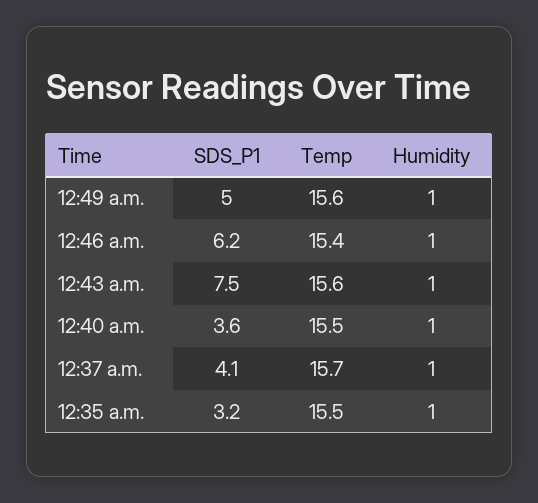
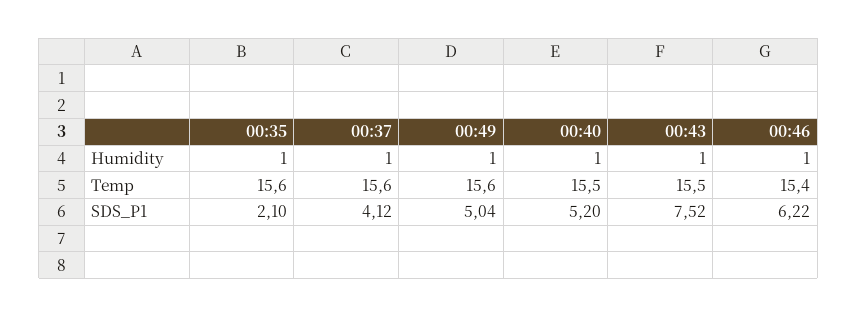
Temp, 12:43 a.m.: 15.6 -> 15.5
SDS_P1, 12:40 a.m.: 3.6 -> 5.2
Temp, 12:37 a.m.: 15.7 -> 15.6
SDS_P1, 12:35 a.m.: 3.2 -> 2.1
Temp, 12:35 a.m.: 15.5 -> 15.6

